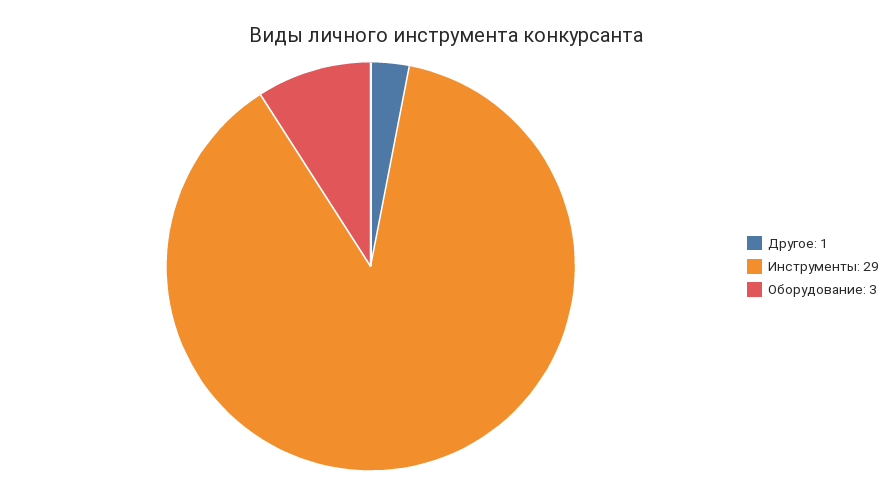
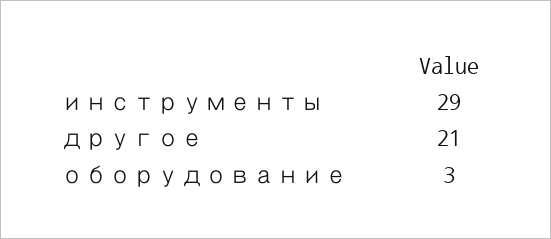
Другое: 1 -> 21

